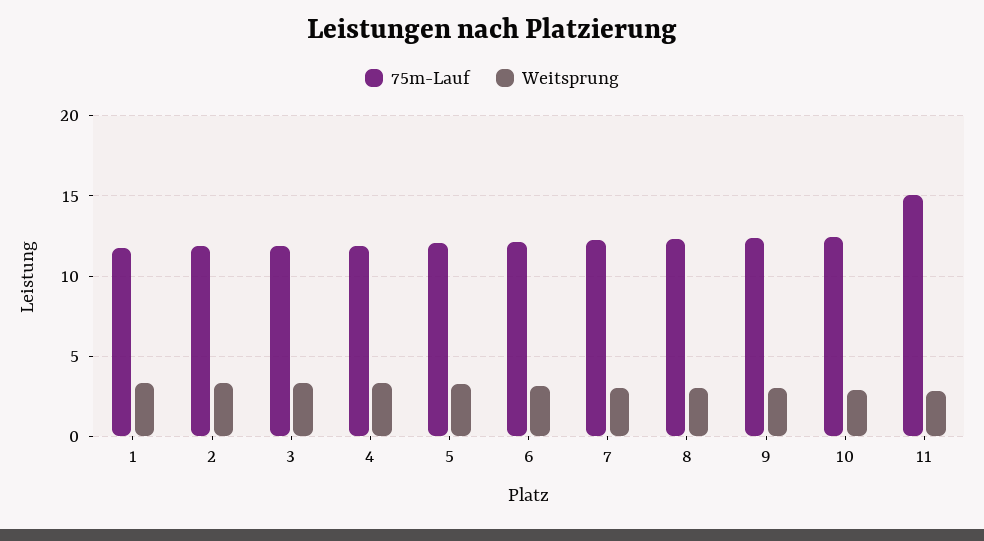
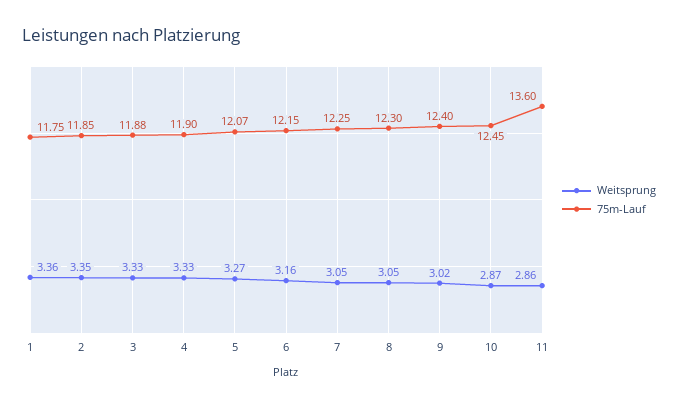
75m-Lauf, 11: 15 -> 13.6

